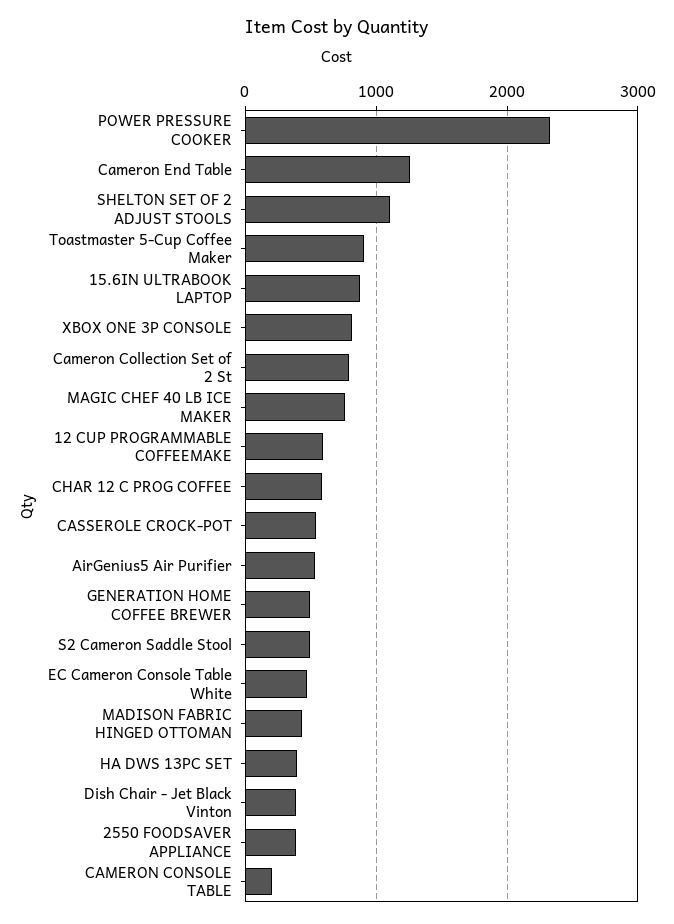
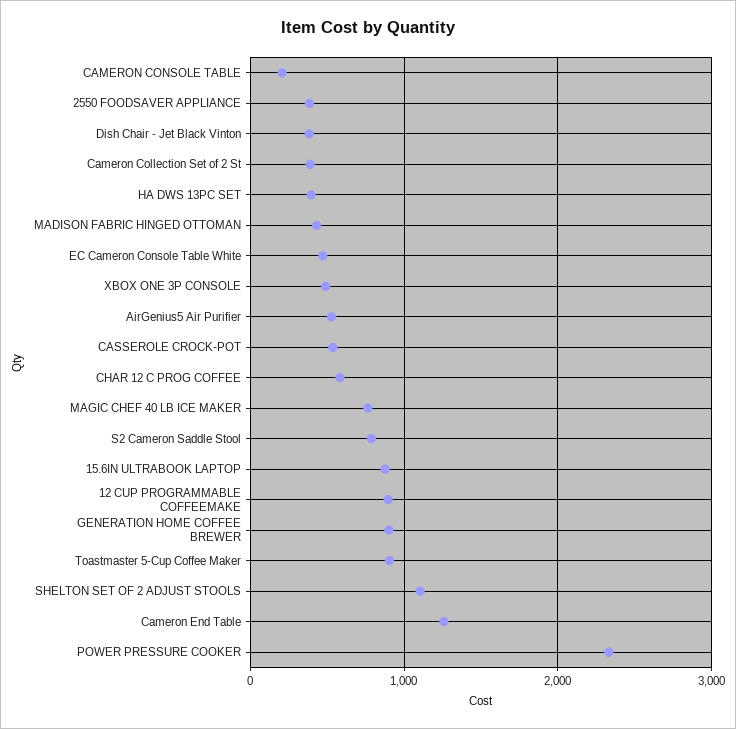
XBOX ONE 3P CONSOLE: 800 -> 500
Cameron Collection Set of 2 St: 800 -> 400
12 CUP PROGRAMMABLE COFFEEMAKE: 600 -> 900
GENERATION HOME COFFEE BREWER: 500 -> 900
S2 Cameron Saddle Stool: 500 -> 800

